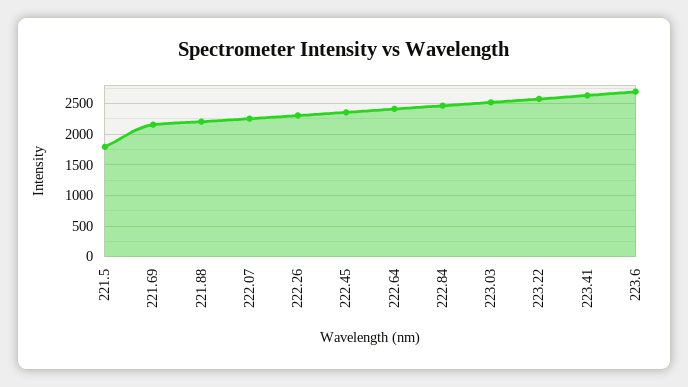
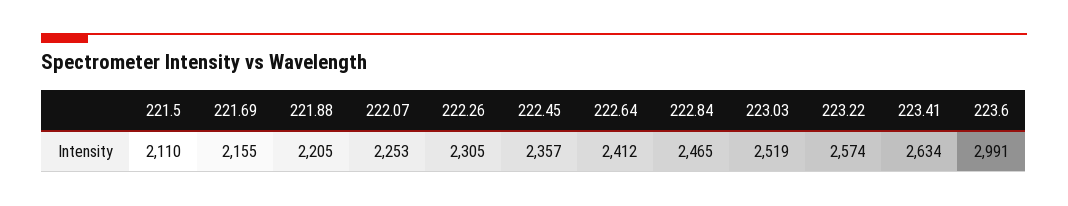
221.5: 1800 -> 2110
223.6: 2700 -> 2991

